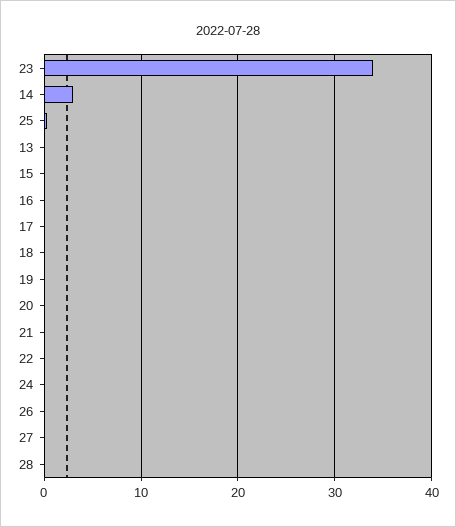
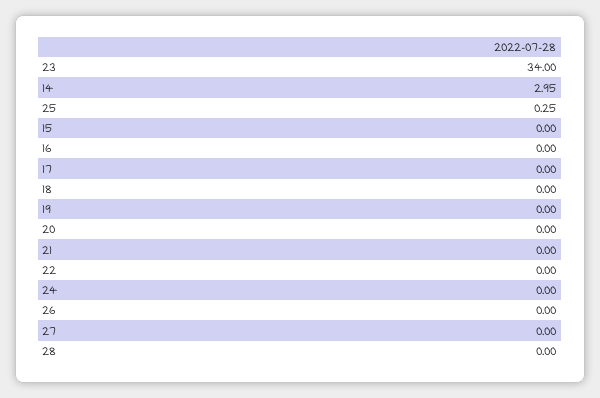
13: 0 -> none

